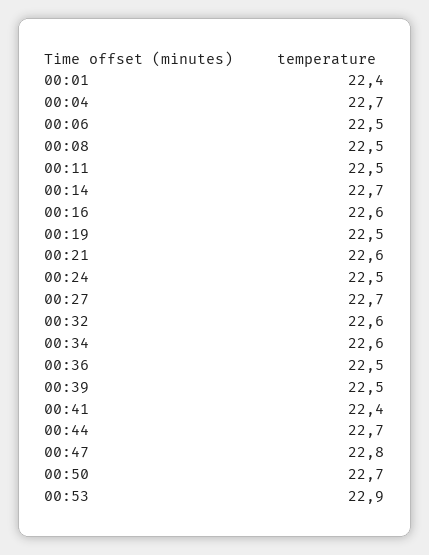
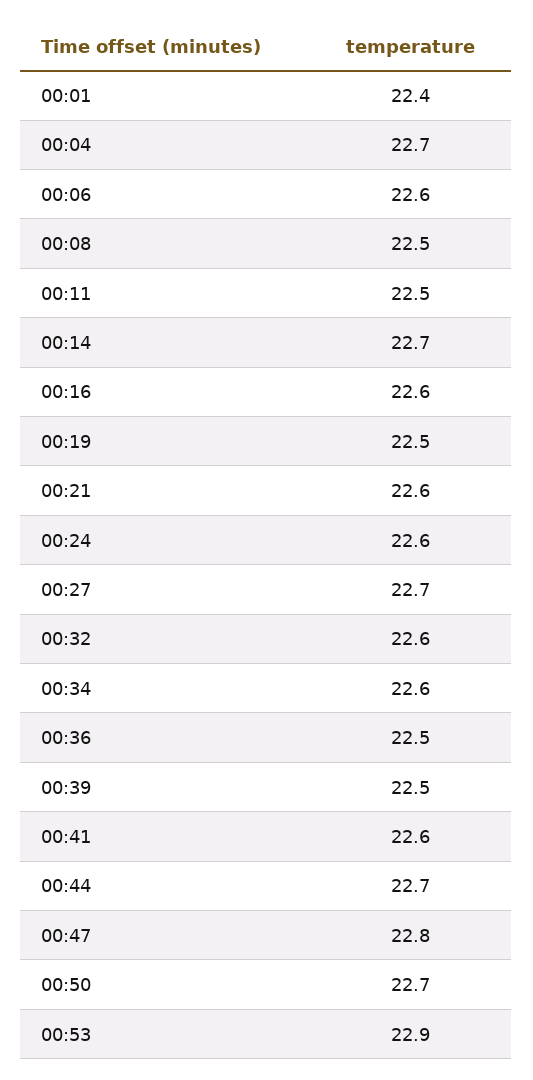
00:06: 22.5 -> 22.6
00:24: 22.5 -> 22.6
00:41: 22.4 -> 22.6

